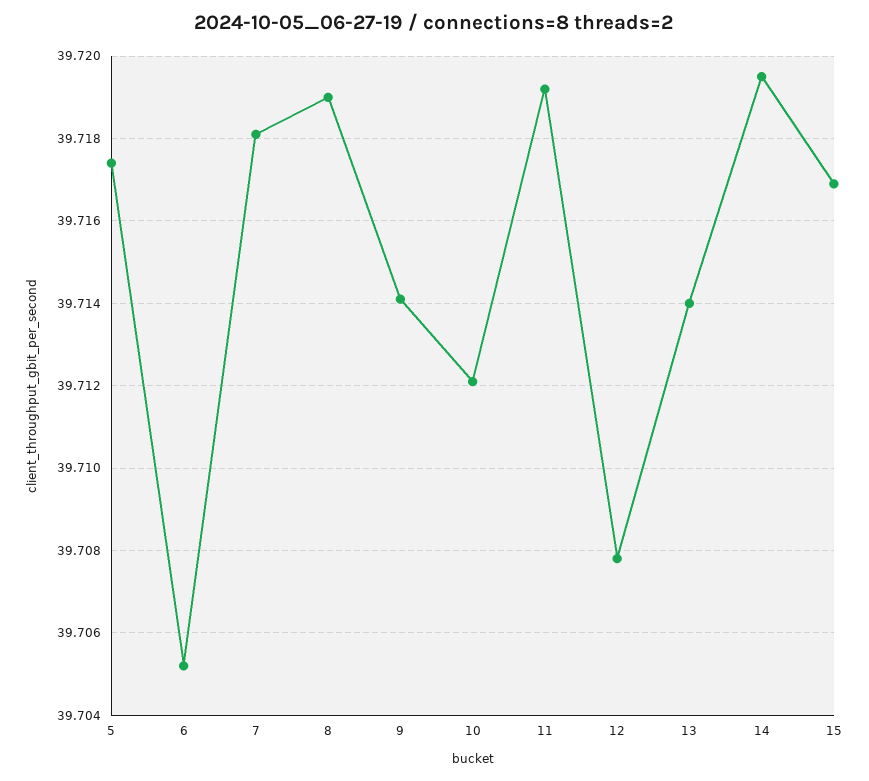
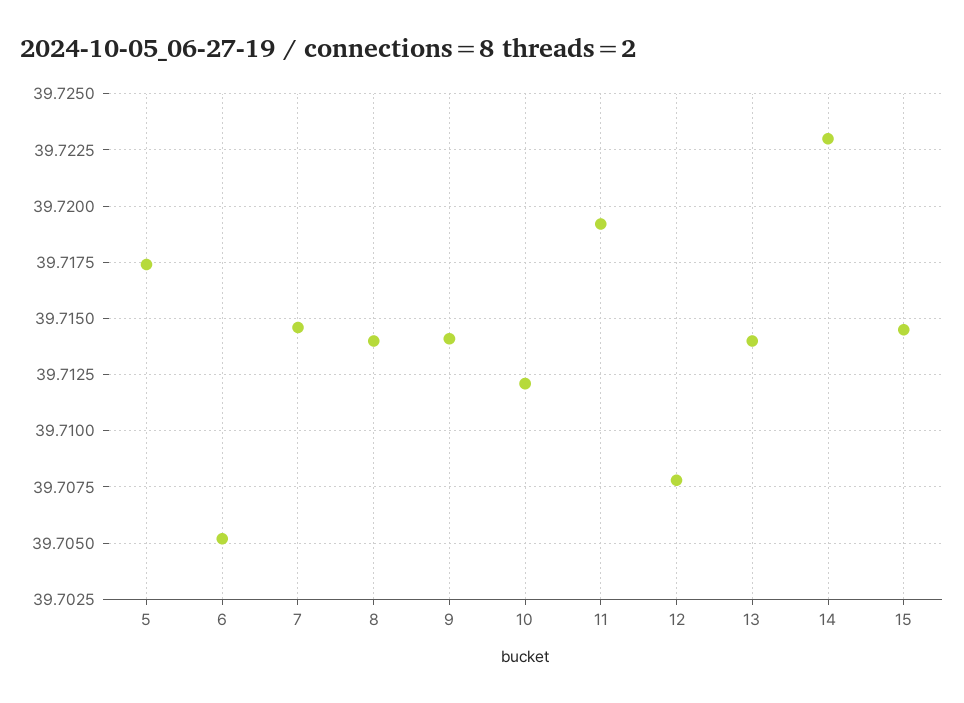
7: 39.718 -> 39.7145
8: 39.719 -> 39.714
14: 39.7195 -> 39.723
15: 39.717 -> 39.7145

